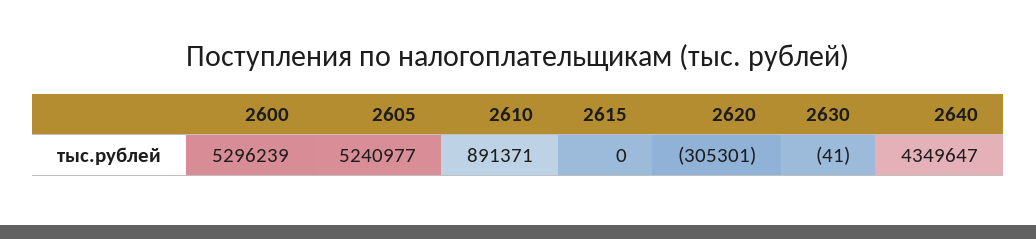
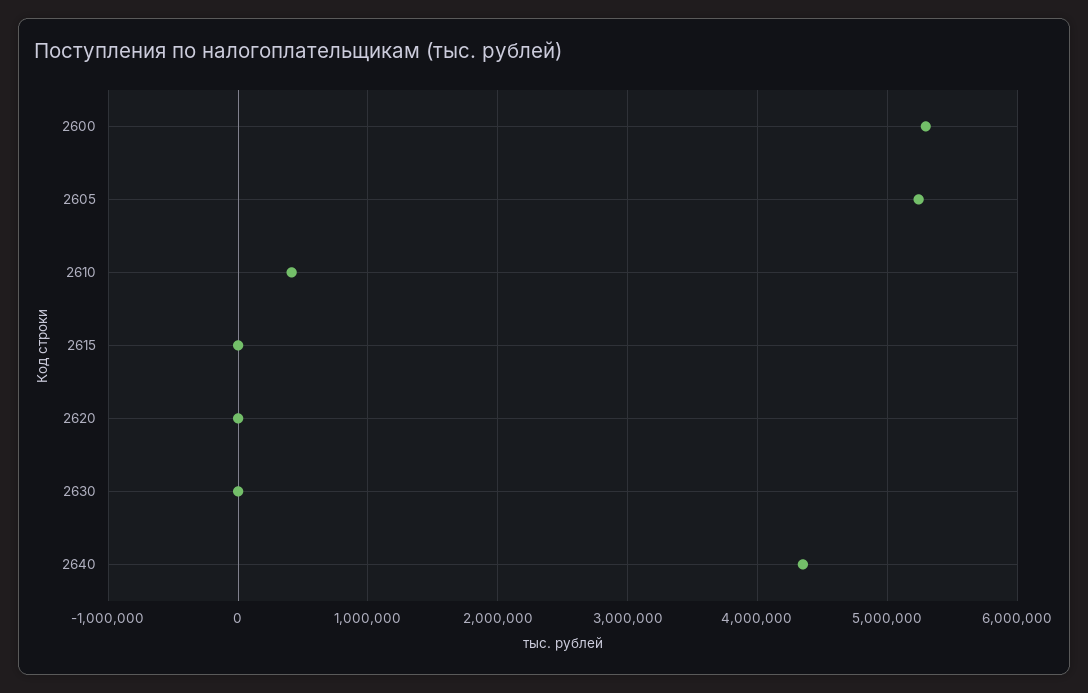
2610: 891371 -> 400000
2620: -305301 -> 0

